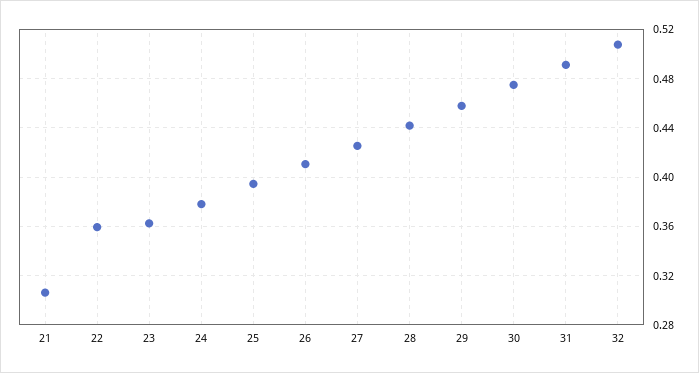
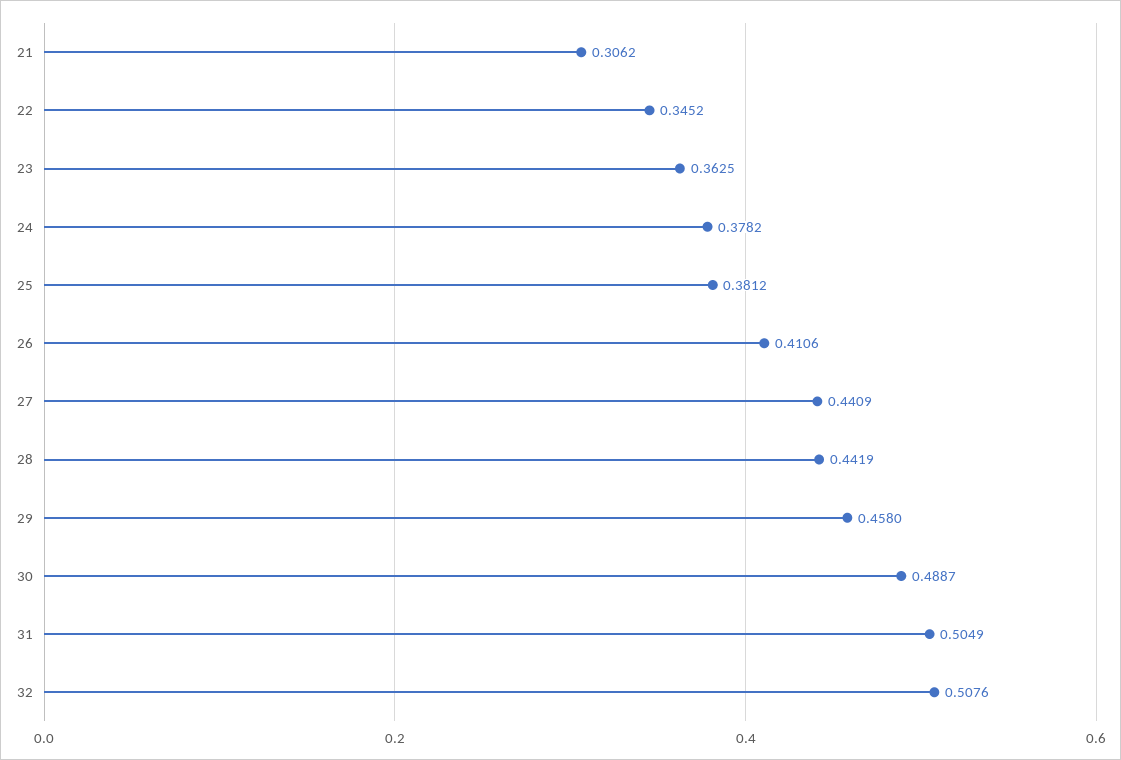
22: 0.36 -> 0.3452
25: 0.395 -> 0.3812
27: 0.425 -> 0.4409
30: 0.475 -> 0.4887
31: 0.49 -> 0.5049

